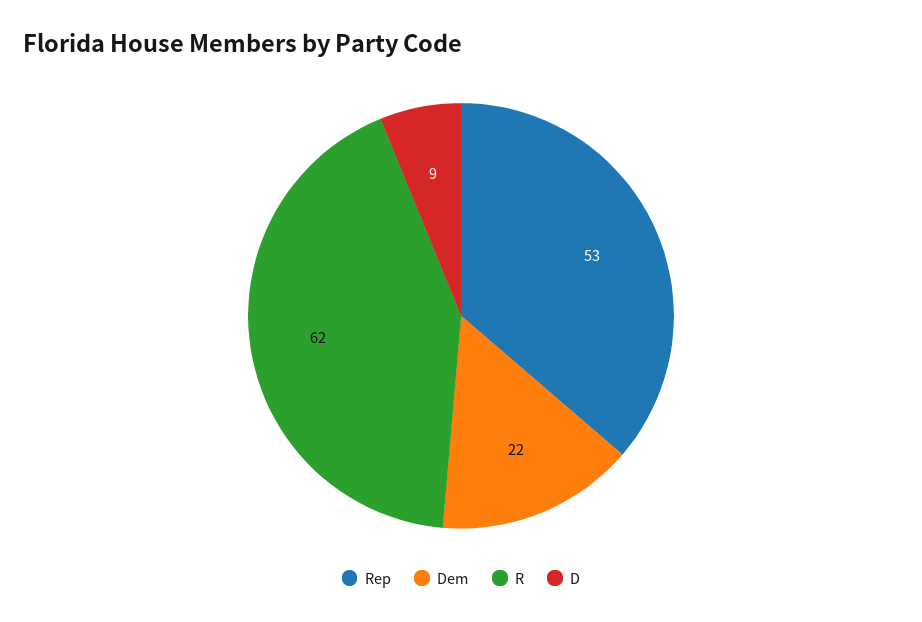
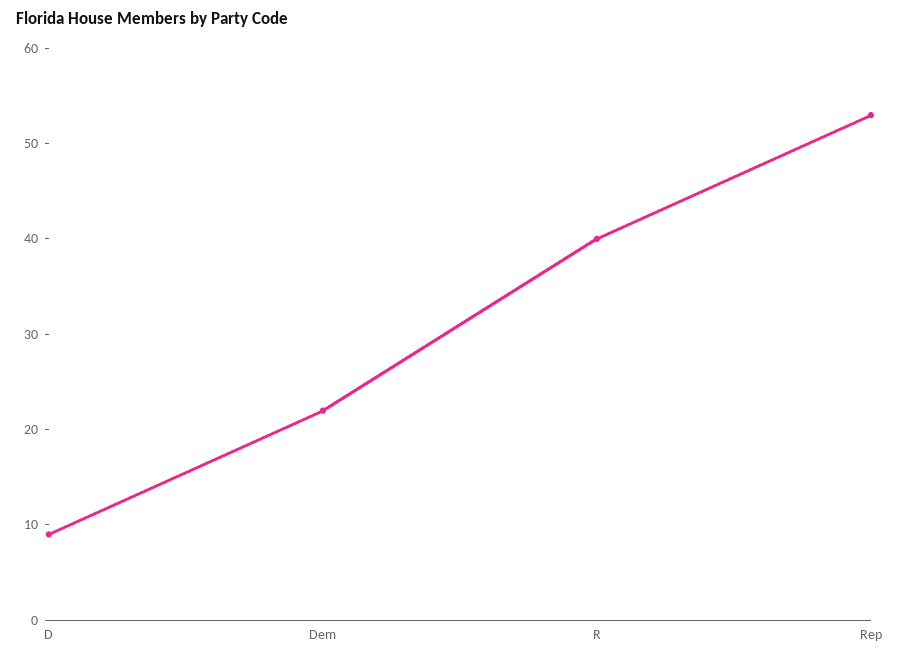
R: 62 -> 40

